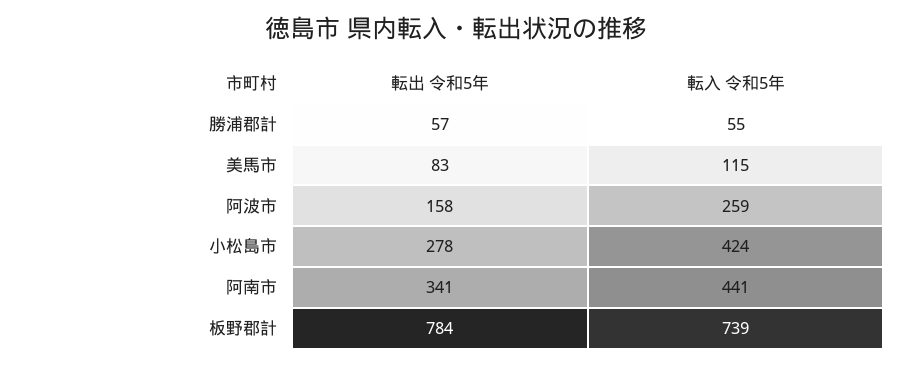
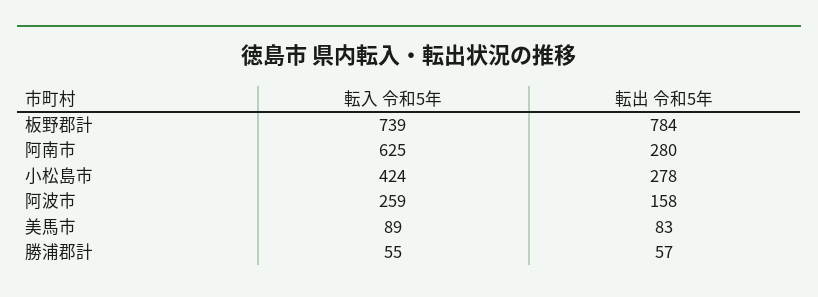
転入 令和5年, 美馬市: 115 -> 89
転出 令和5年, 阿南市: 341 -> 280
転入 令和5年, 阿南市: 441 -> 625

